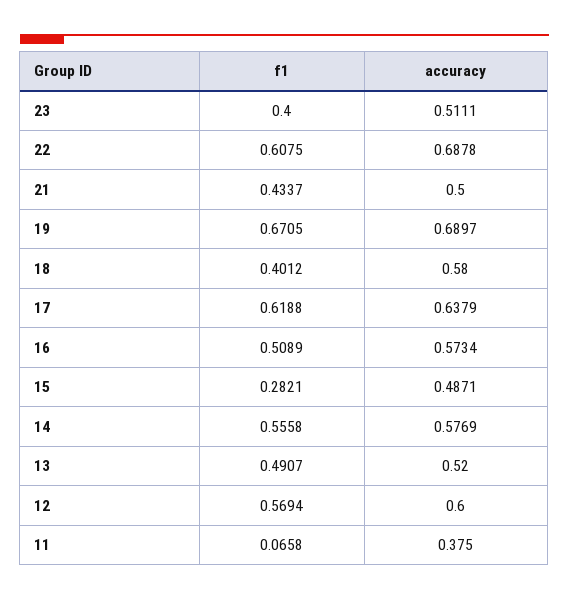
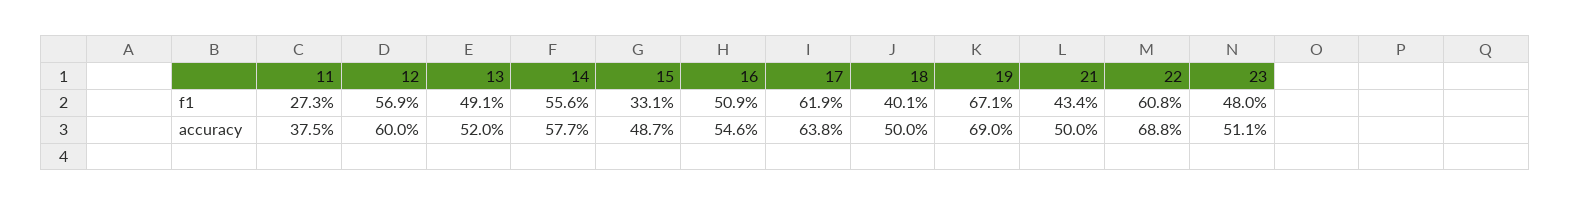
f1, 23: 0.4 -> 0.48
accuracy, 18: 0.58 -> 0.5
accuracy, 16: 0.5734 -> 0.546
f1, 15: 0.2821 -> 0.331
f1, 11: 0.0658 -> 0.273

